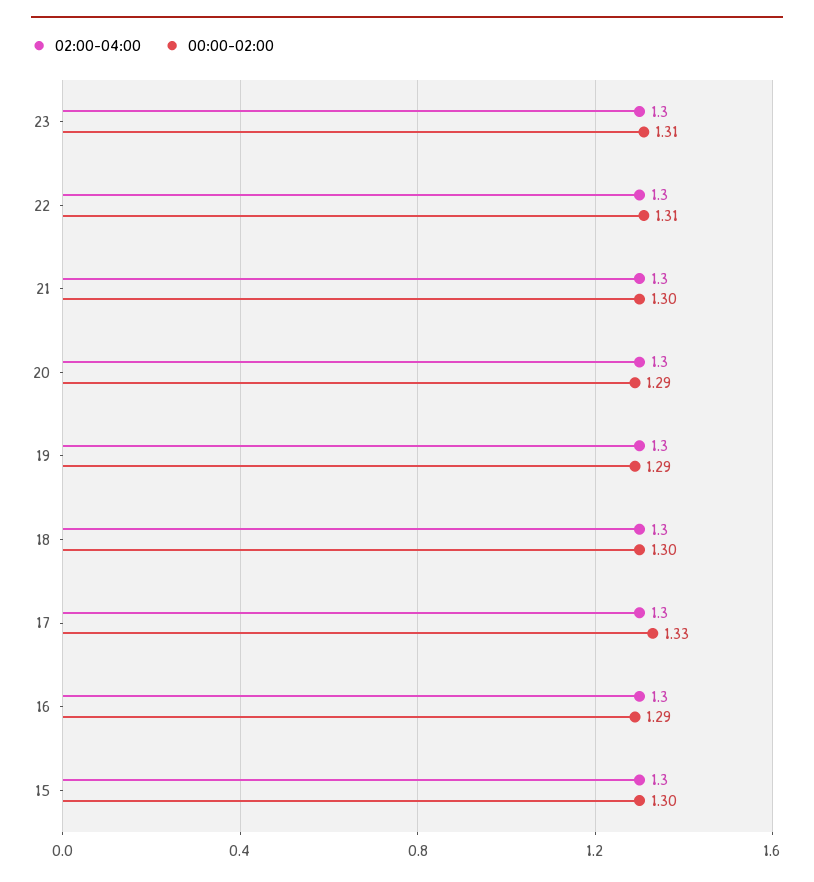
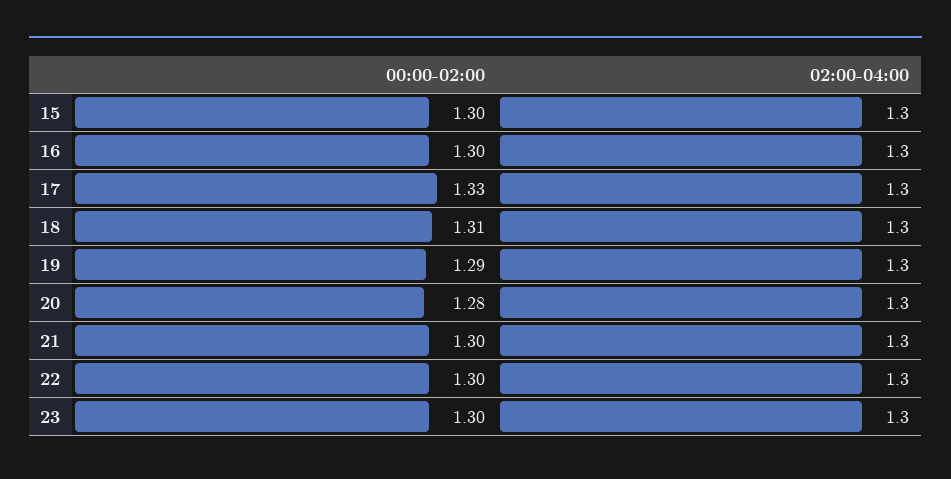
00:00-02:00, 23: 1.31 -> 1.3
00:00-02:00, 22: 1.31 -> 1.3
00:00-02:00, 20: 1.29 -> 1.28
00:00-02:00, 18: 1.3 -> 1.31
00:00-02:00, 16: 1.29 -> 1.3

